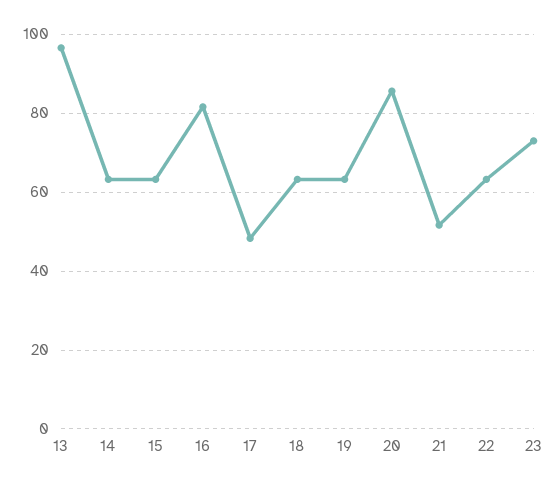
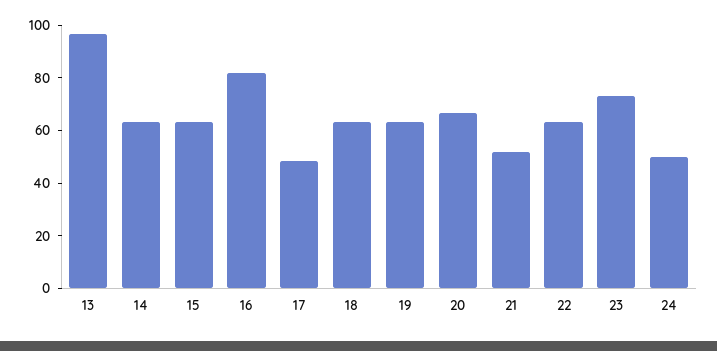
20: 86 -> 65
24: none -> 50

